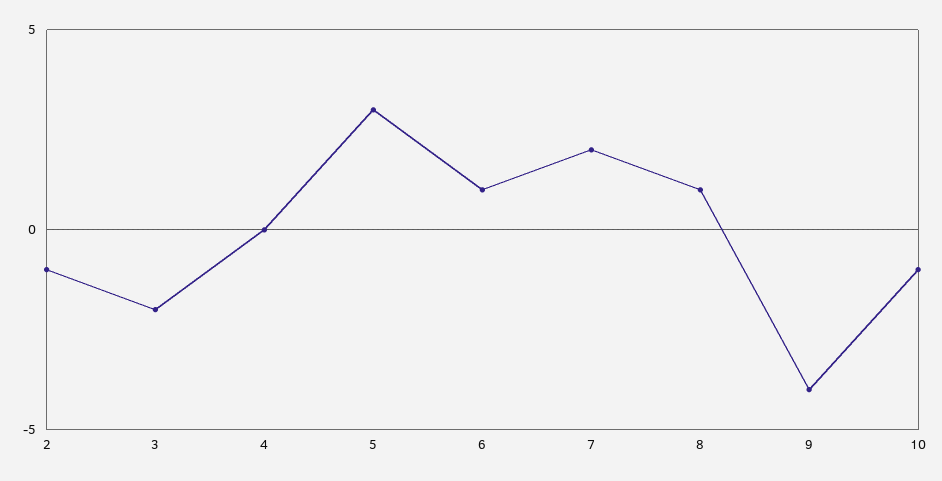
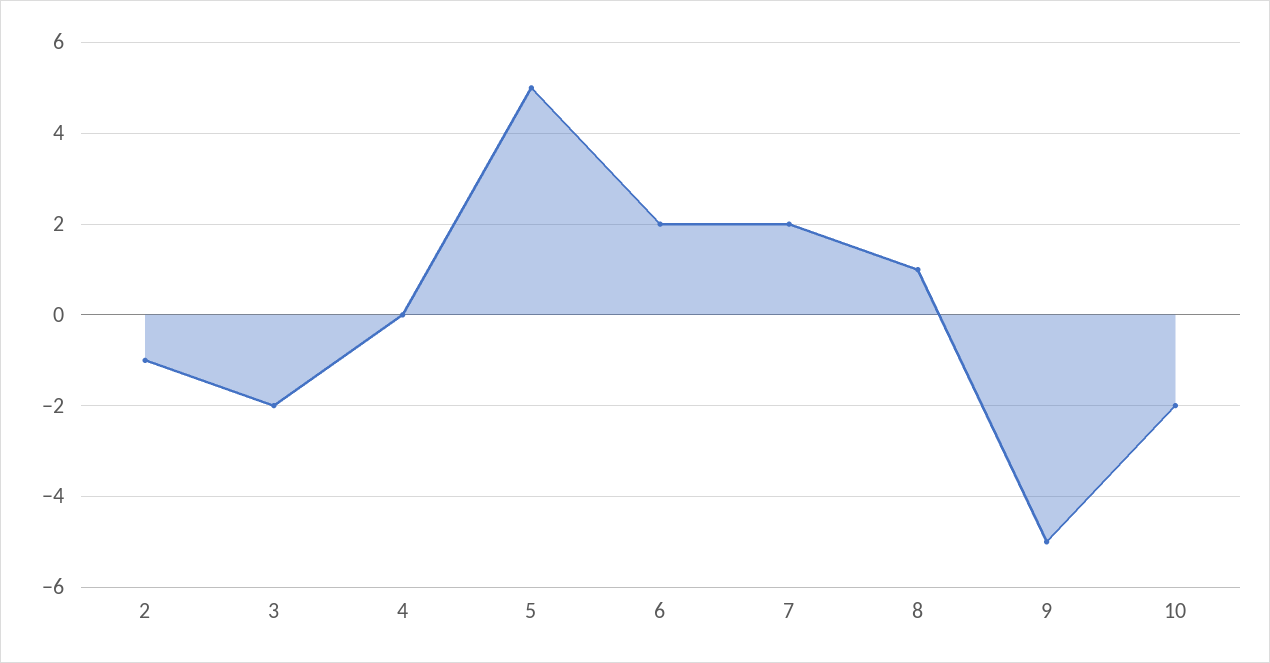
5: 3 -> 5
6: 1 -> 2
9: -4 -> -5
10: -1 -> -2

